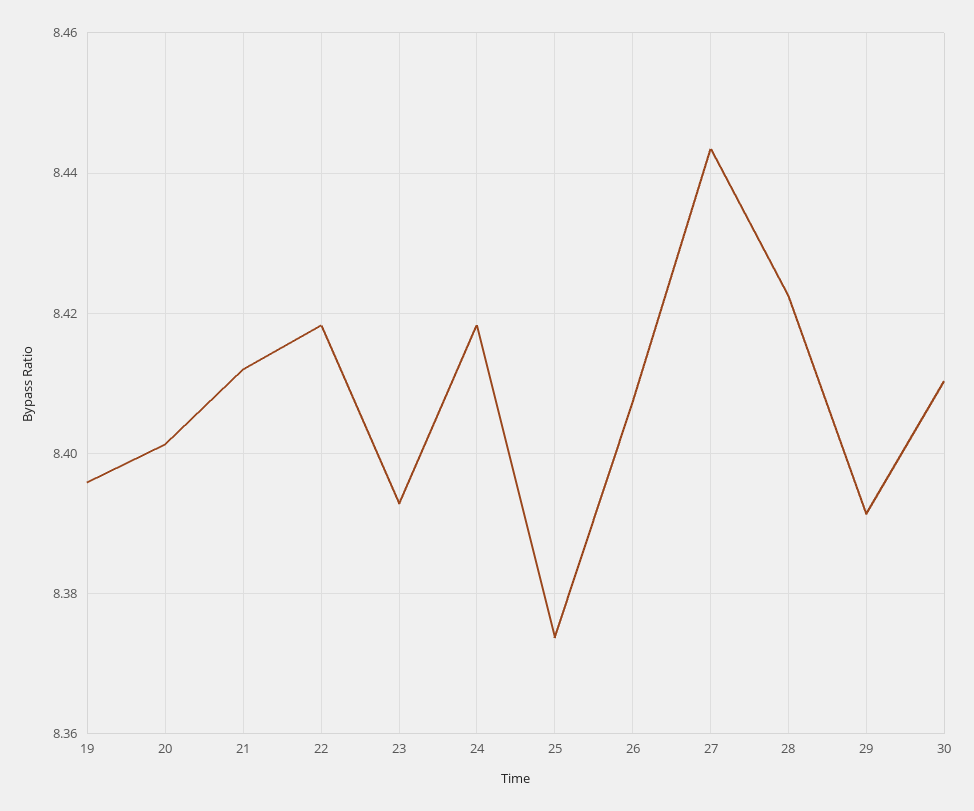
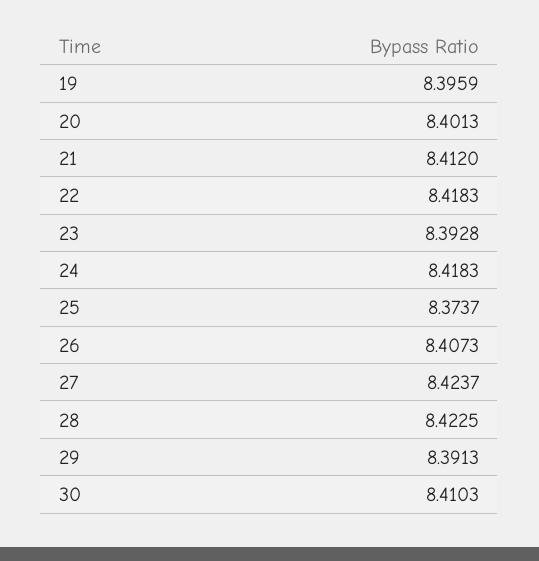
27: 8.444 -> 8.4237

